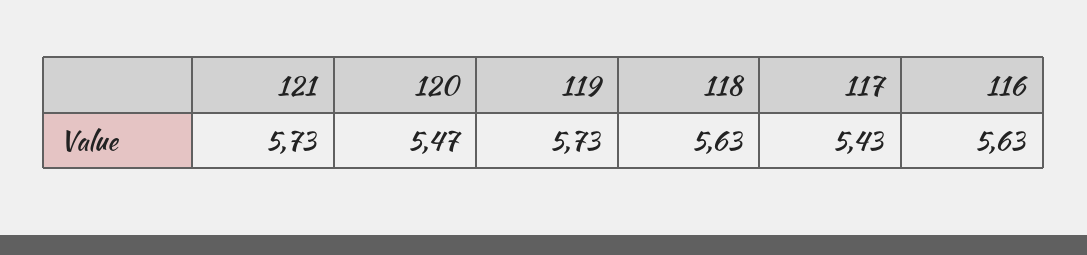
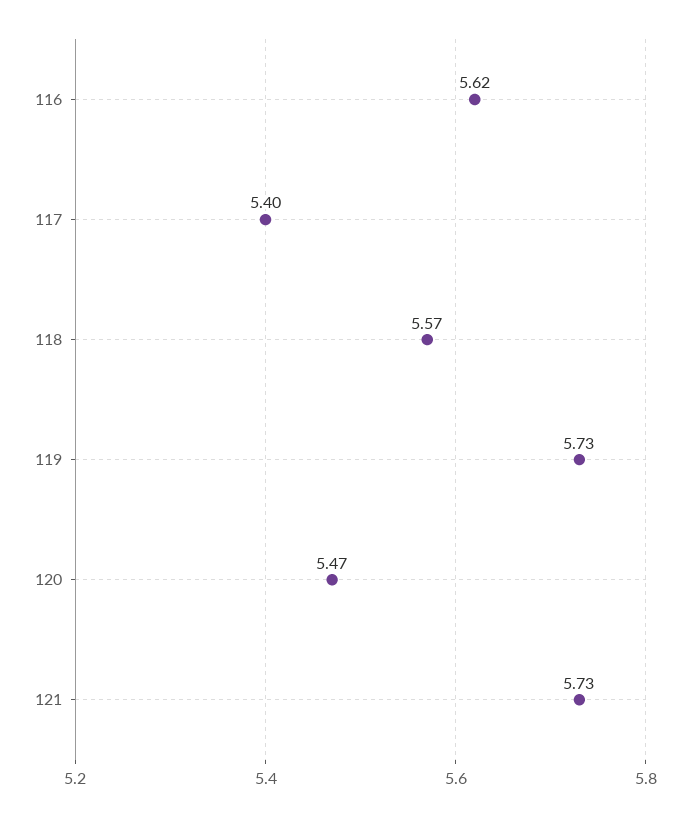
118: 5.63 -> 5.57
117: 5.43 -> 5.4
116: 5.63 -> 5.62

